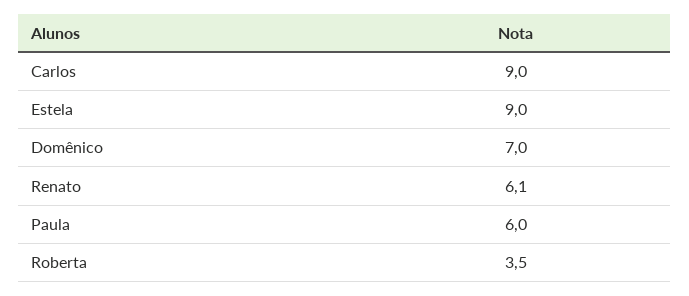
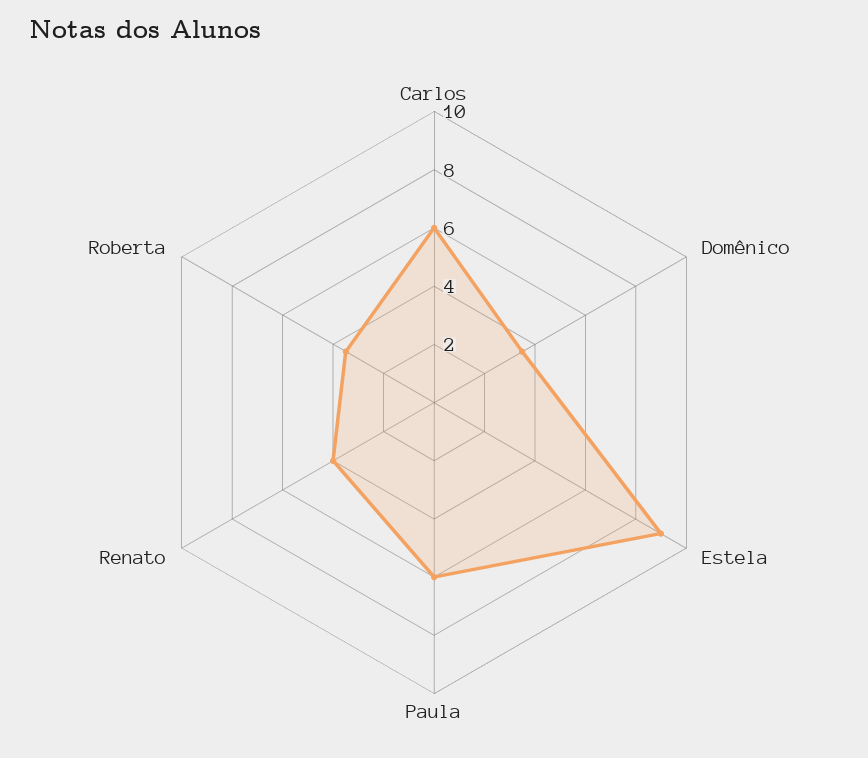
Carlos: 9 -> 6
Domênico: 7 -> 3.5
Renato: 6.1 -> 4

